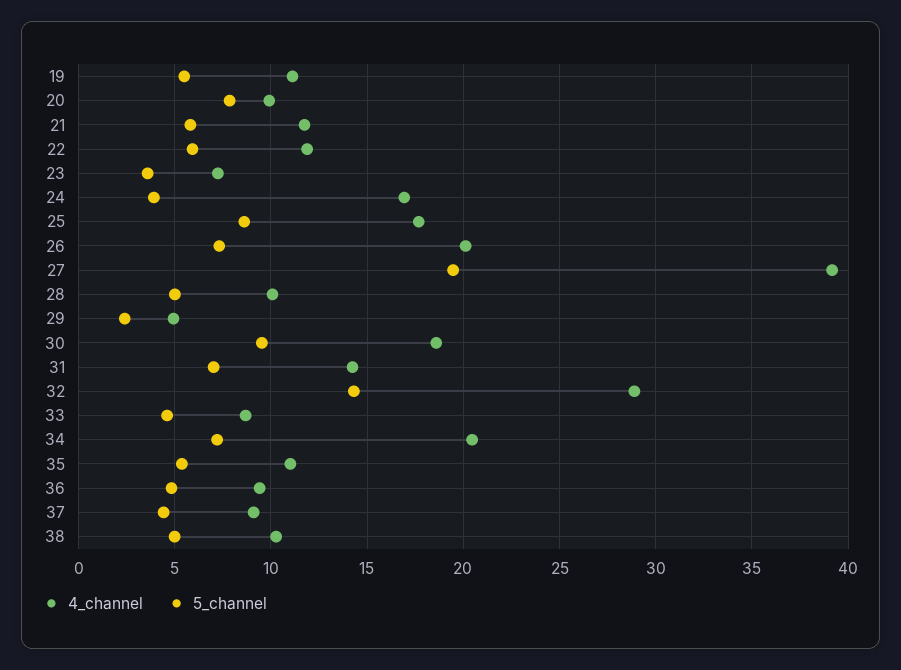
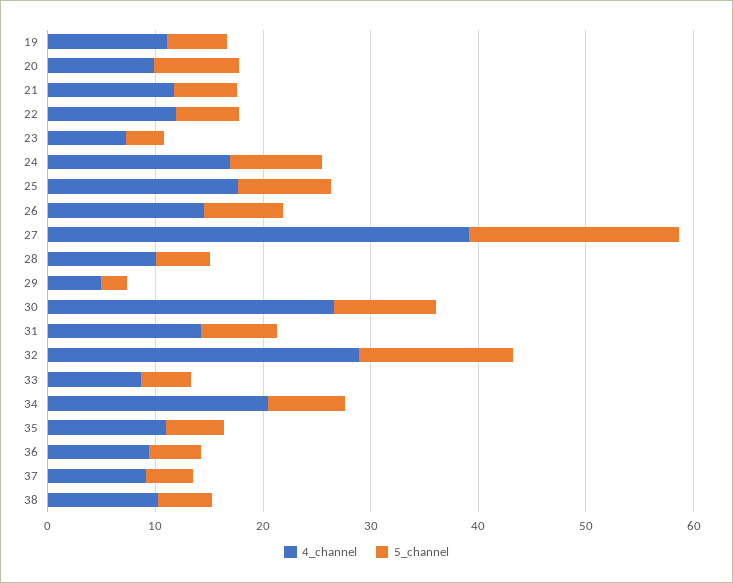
5_channel, 24: 4 -> 8
4_channel, 26: 20 -> 14
4_channel, 30: 18.5 -> 26

